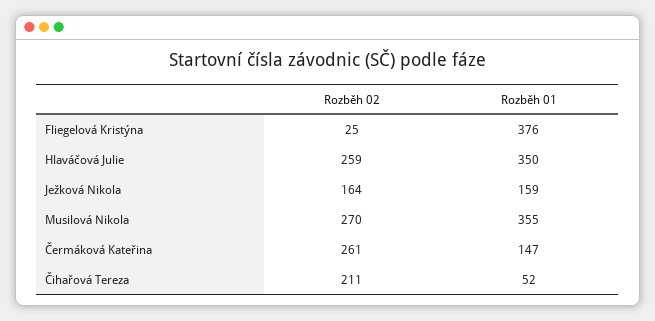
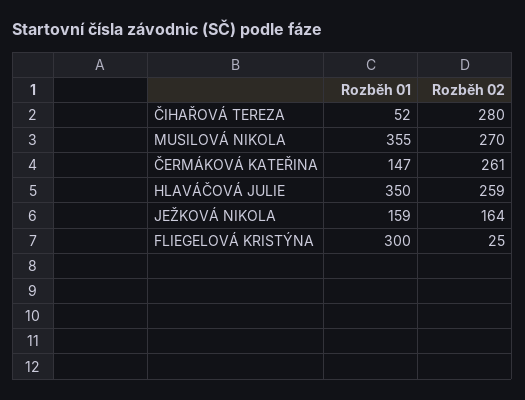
Rozběh 01, Fliegelová Kristýna: 376 -> 300
Rozběh 02, Čihařová Tereza: 211 -> 280

